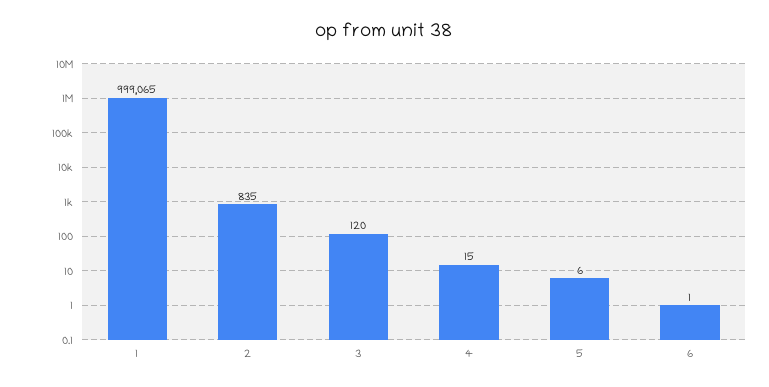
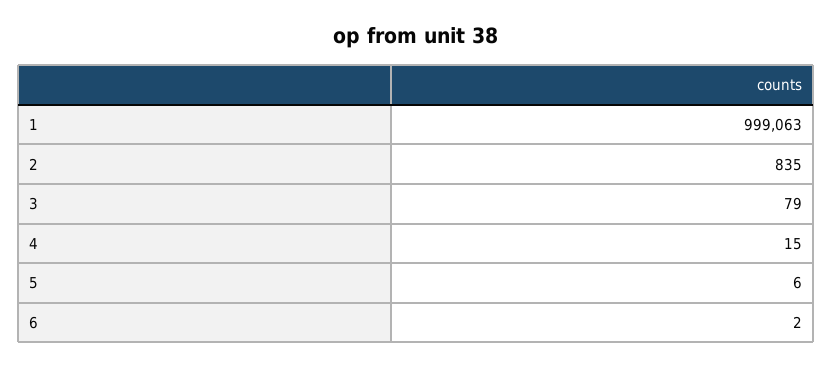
1: 999065 -> 999063
3: 120 -> 79
6: 1 -> 2

